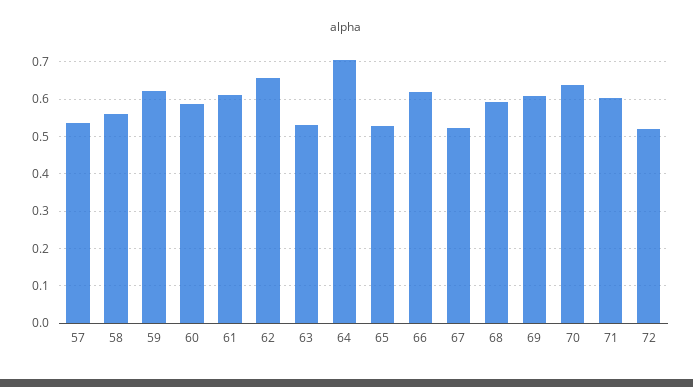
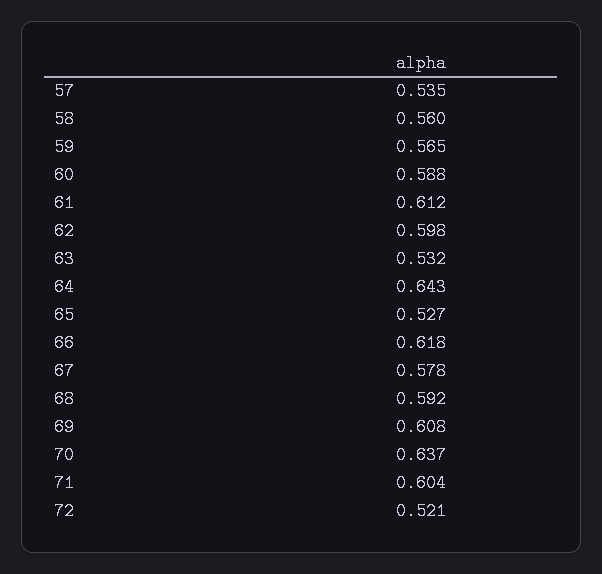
59: 0.62 -> 0.565
62: 0.66 -> 0.598
64: 0.7 -> 0.643
67: 0.52 -> 0.578

